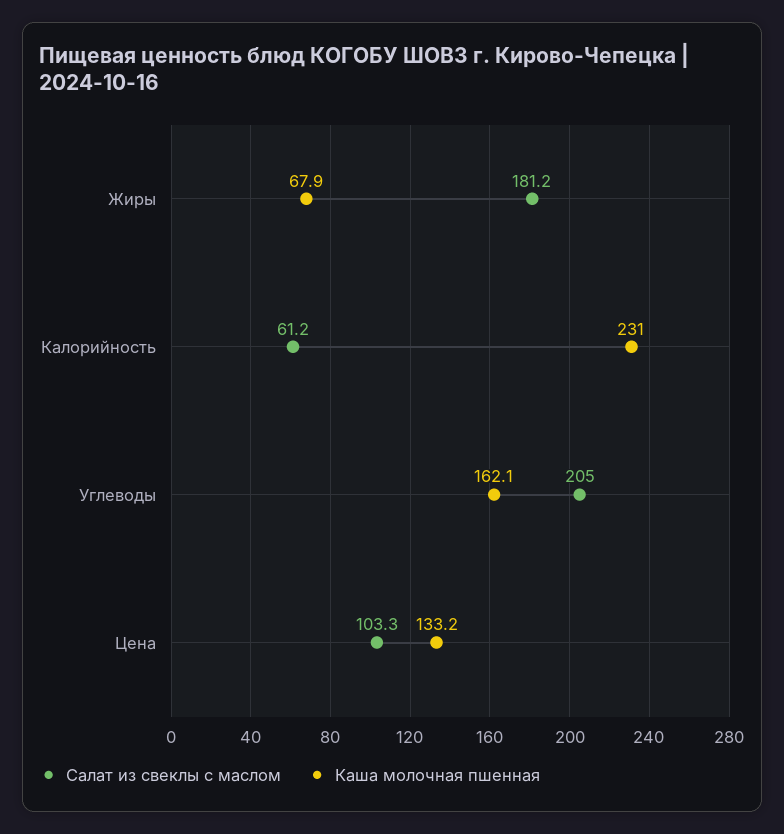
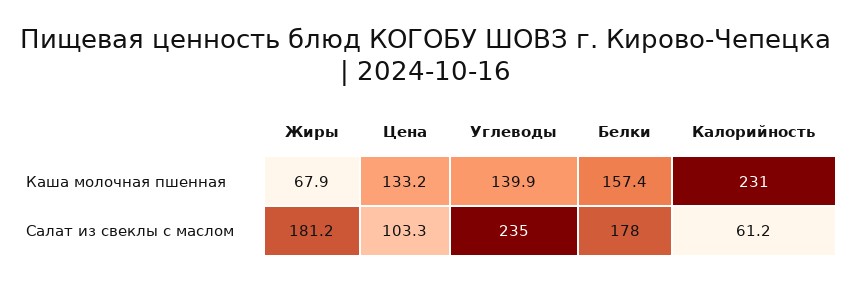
Салат из свеклы с маслом, Углеводы: 205 -> 235
Каша молочная пшенная, Углеводы: 162.1 -> 139.9
Каша молочная пшенная, Белки: none -> 157.4
Салат из свеклы с маслом, Белки: none -> 178

